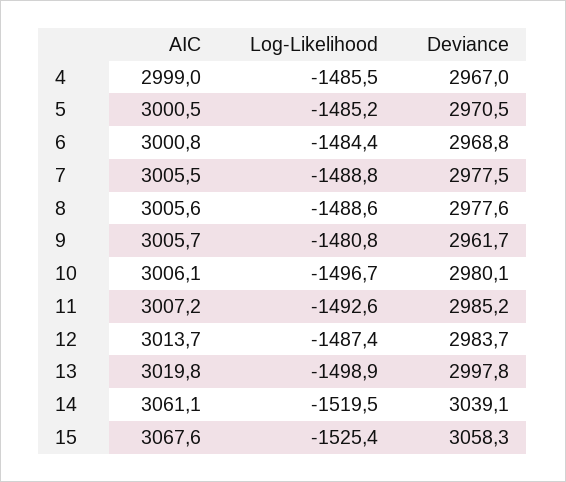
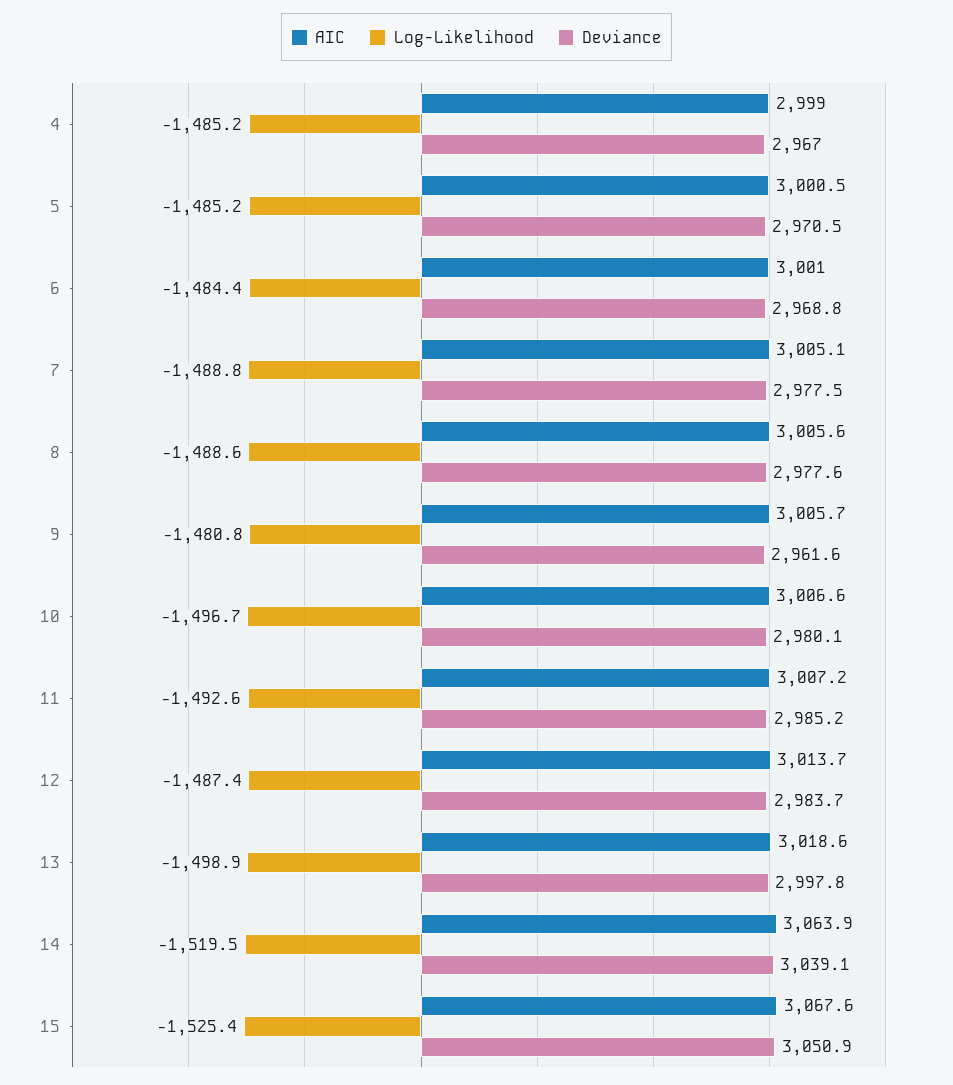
Log-Likelihood, 4: -1485.5 -> -1485.2
AIC, 6: 3000.8 -> 3001
AIC, 7: 3005.5 -> 3005.1
Deviance, 9: 2961.7 -> 2961.6
AIC, 10: 3006.1 -> 3006.6
AIC, 13: 3019.8 -> 3018.6
AIC, 14: 3061.1 -> 3063.9
Deviance, 15: 3058.3 -> 3050.9

